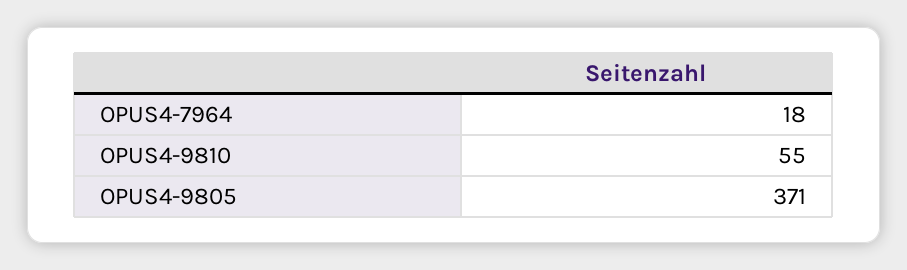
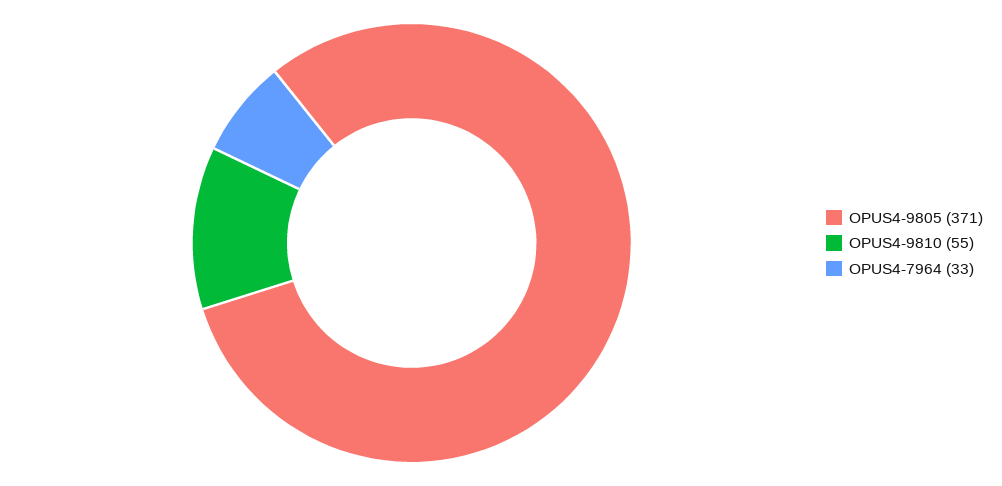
OPUS4-7964: 18 -> 33

